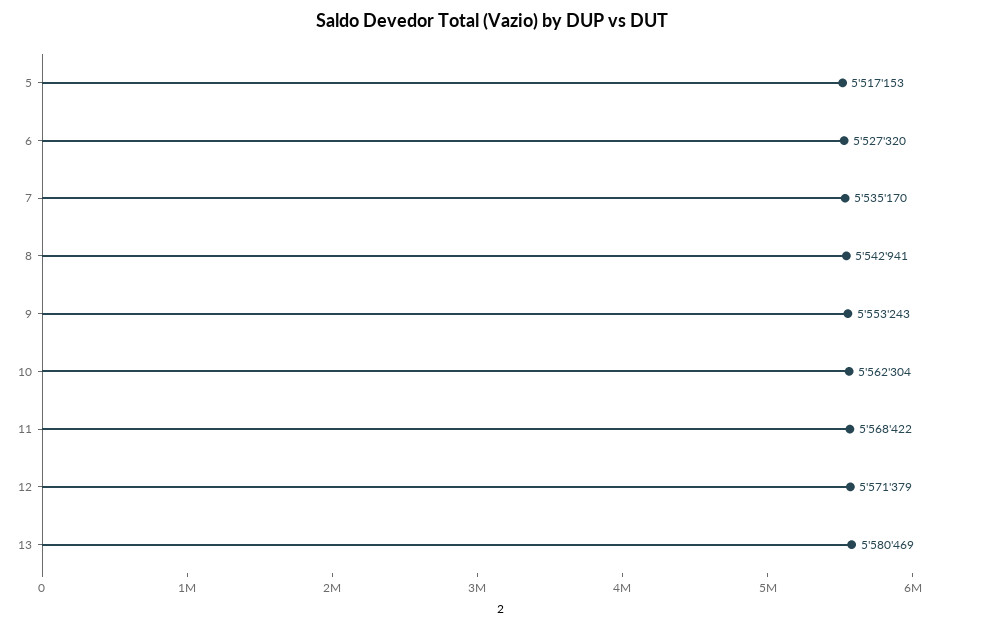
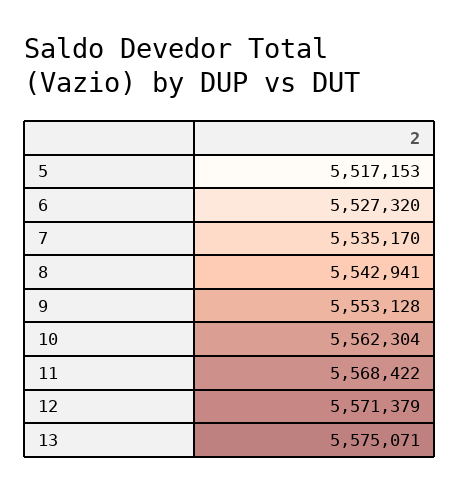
9: 5553243 -> 5553128
13: 5580469 -> 5575071

